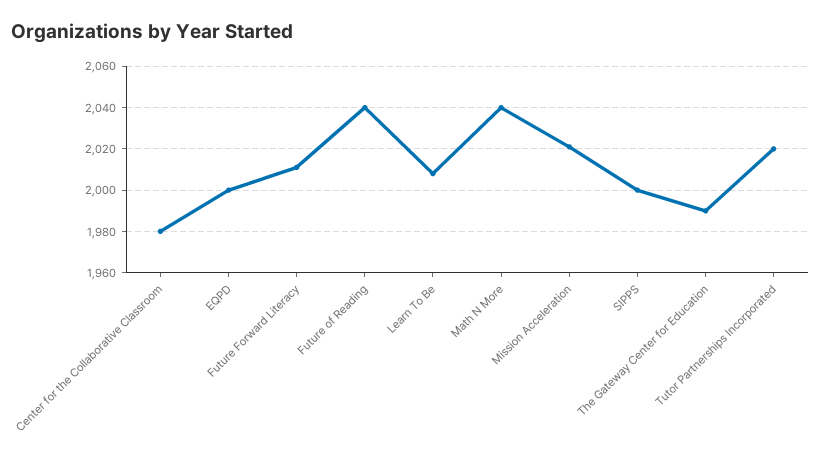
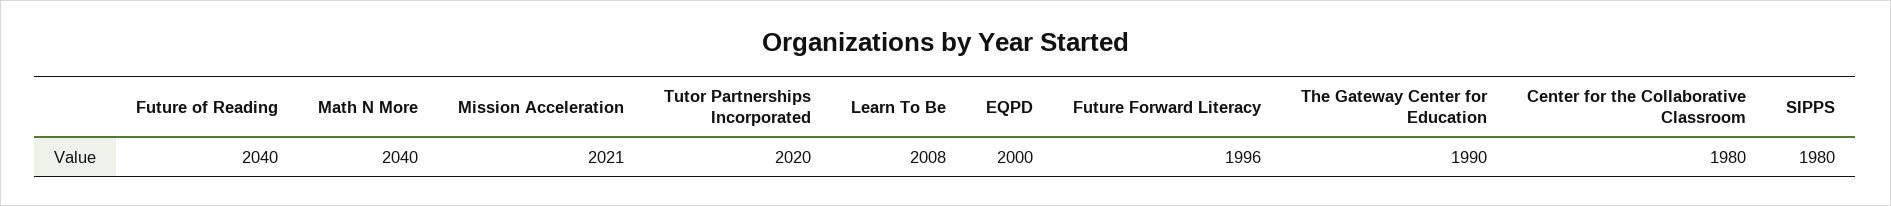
Future Forward Literacy: 2010 -> 1996
SIPPS: 2000 -> 1980

